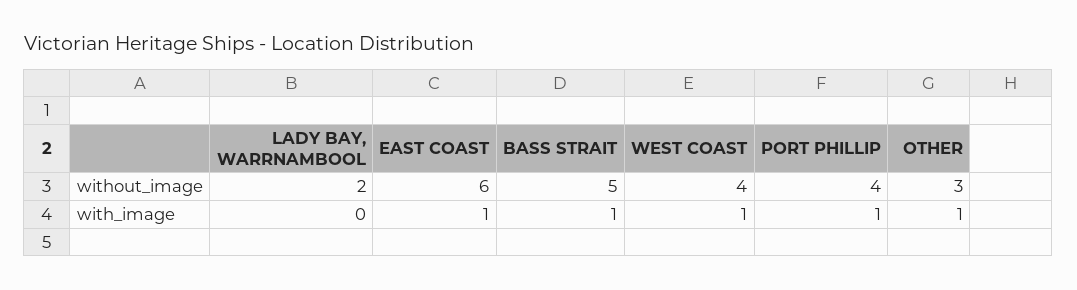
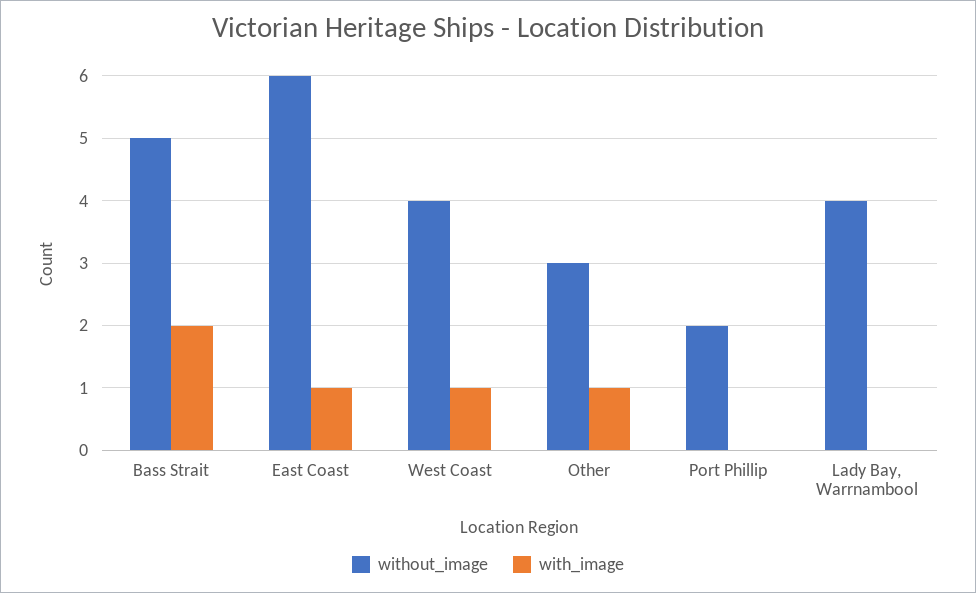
without_image, LADY BAY, WARRNAMBOOL: 2 -> 4
without_image, PORT PHILLIP: 4 -> 2
with_image, BASS STRAIT: 1 -> 2
with_image, PORT PHILLIP: 1 -> 0

